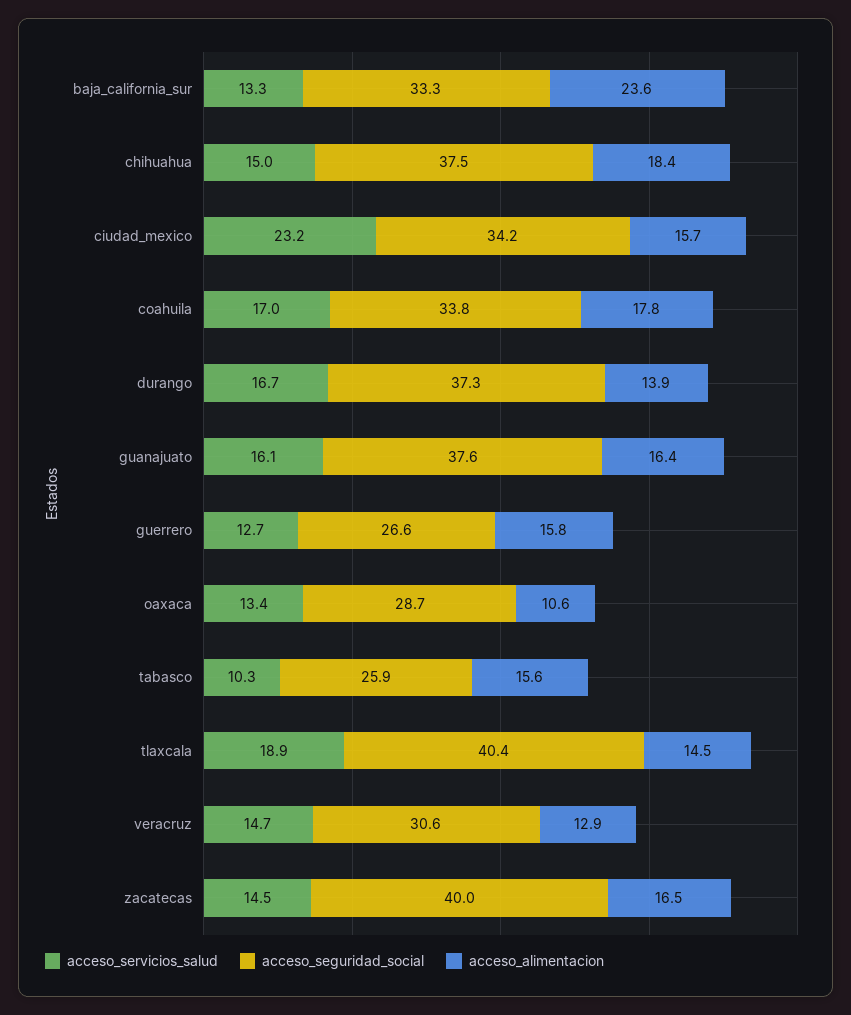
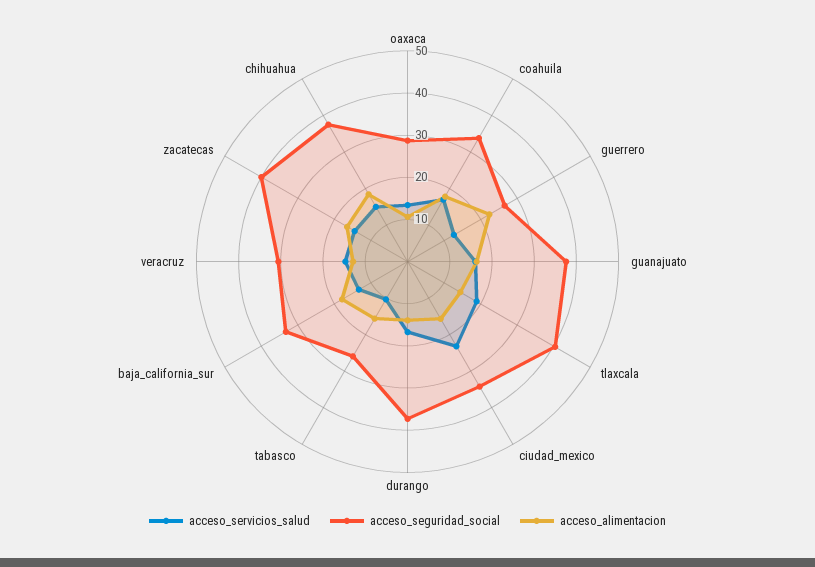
acceso_alimentacion, baja_california_sur: 23.6 -> 18
acceso_alimentacion, guerrero: 15.8 -> 22

